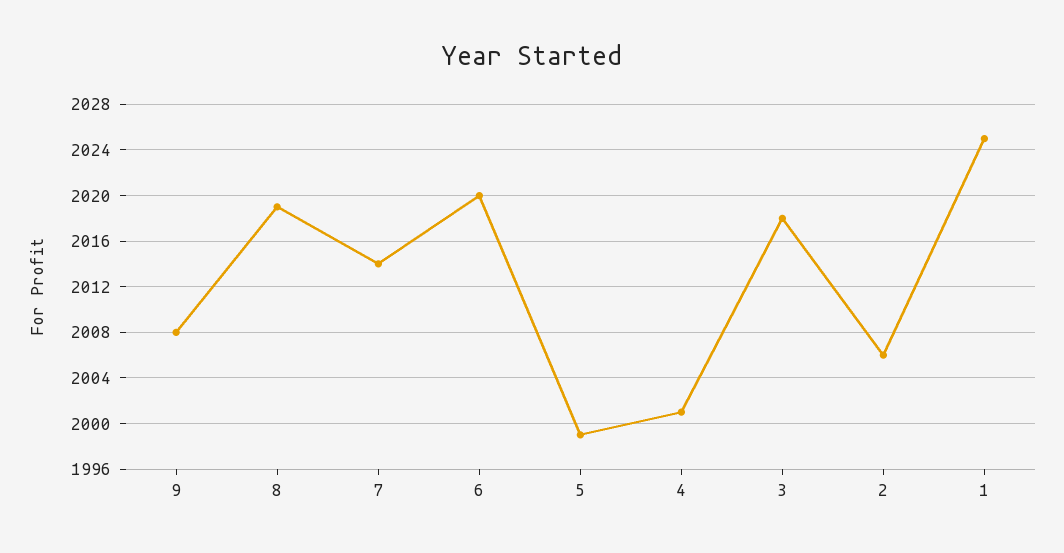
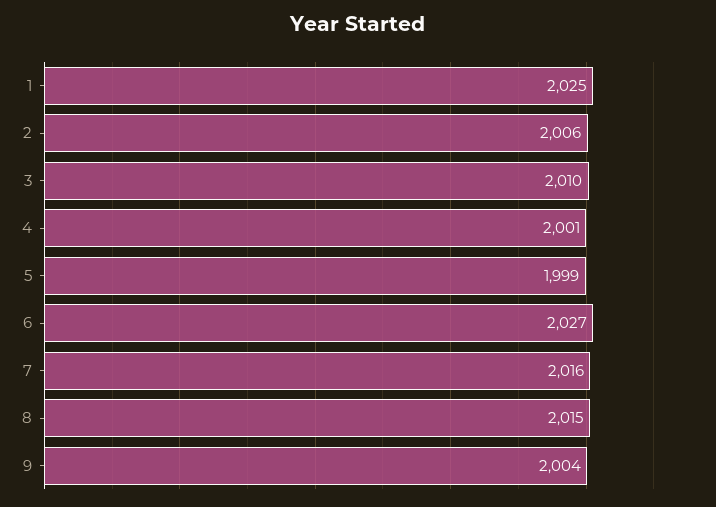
9: 2008 -> 2004
8: 2019 -> 2015
7: 2014 -> 2016
6: 2020 -> 2027
3: 2018 -> 2010

